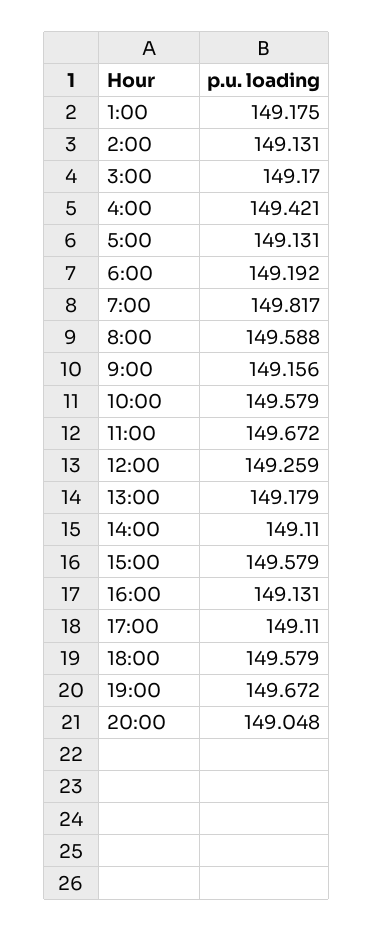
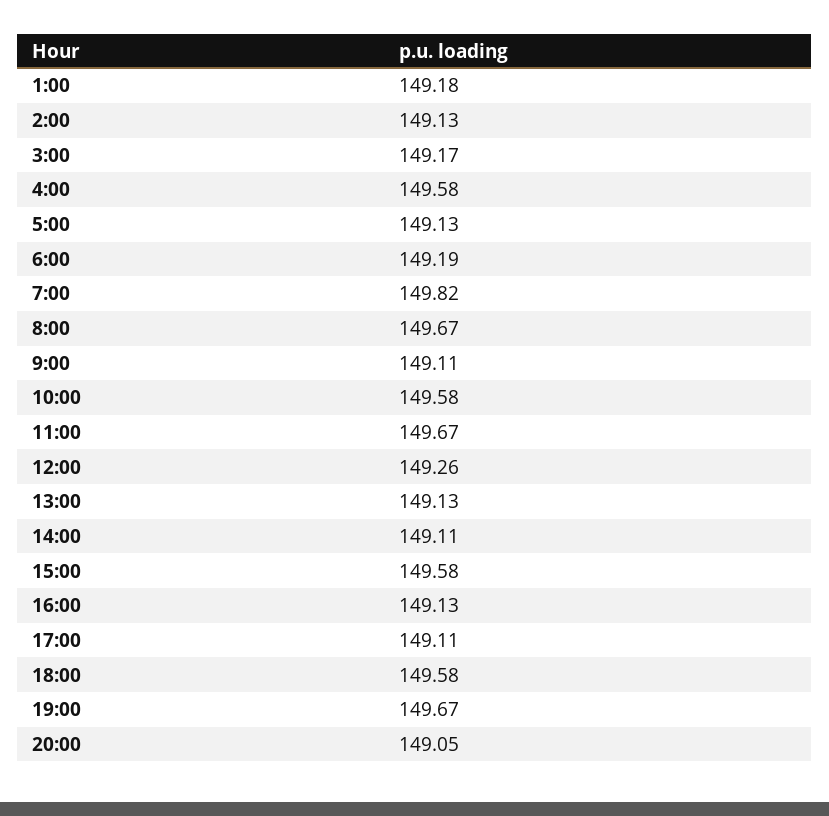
4:00: 149.421 -> 149.58
8:00: 149.588 -> 149.67
9:00: 149.156 -> 149.11
13:00: 149.179 -> 149.13

